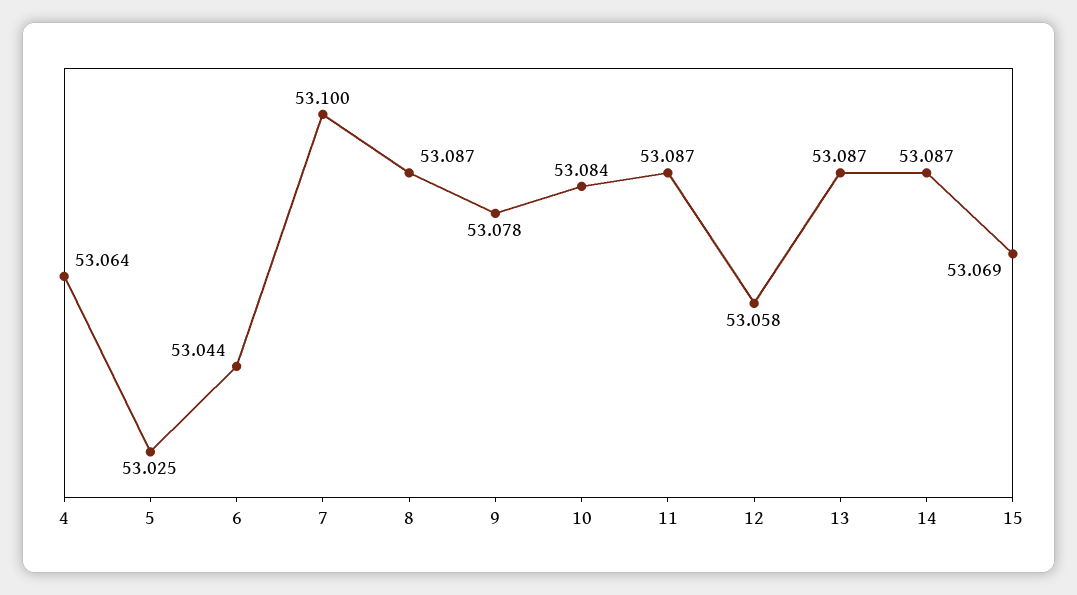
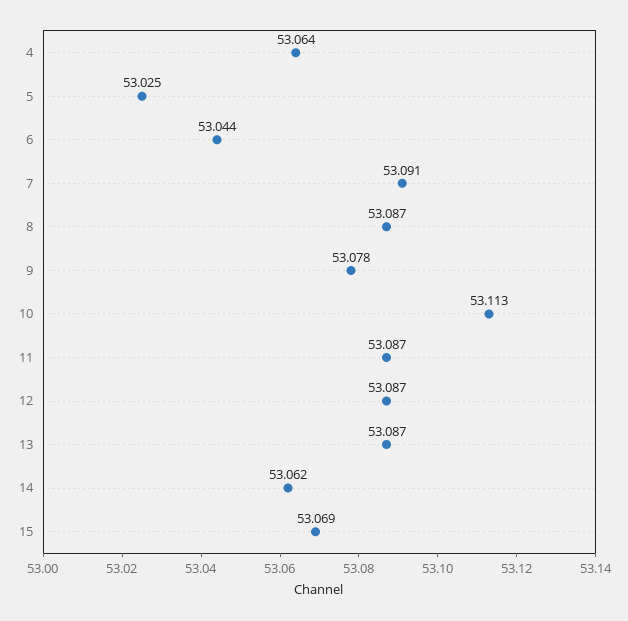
7: 53.1 -> 53.091
10: 53.084 -> 53.113
12: 53.058 -> 53.087
14: 53.087 -> 53.062

